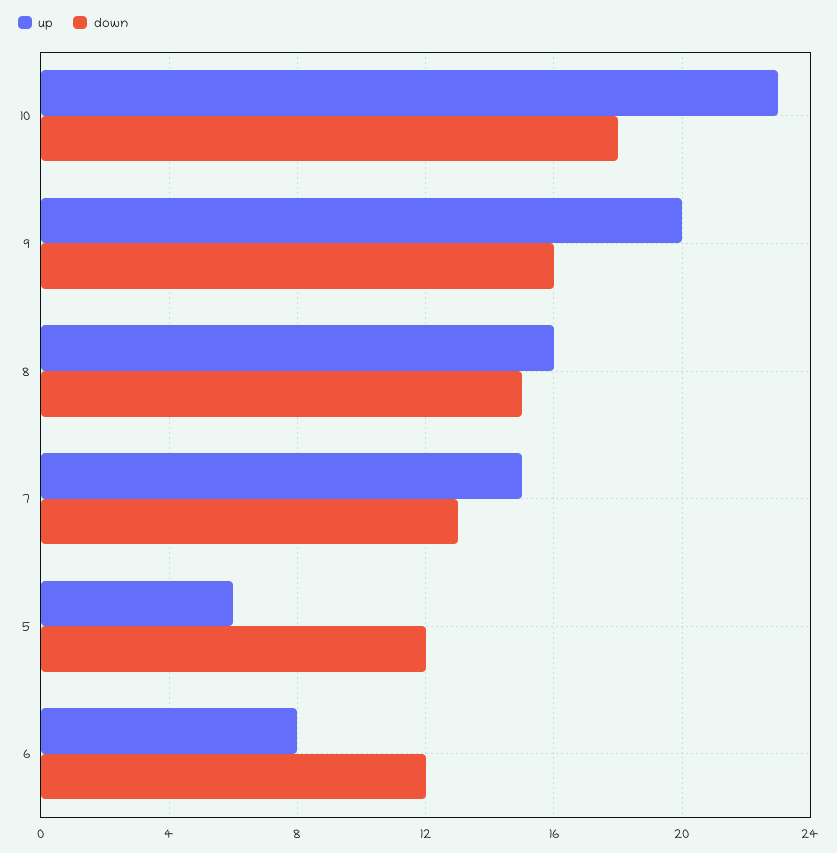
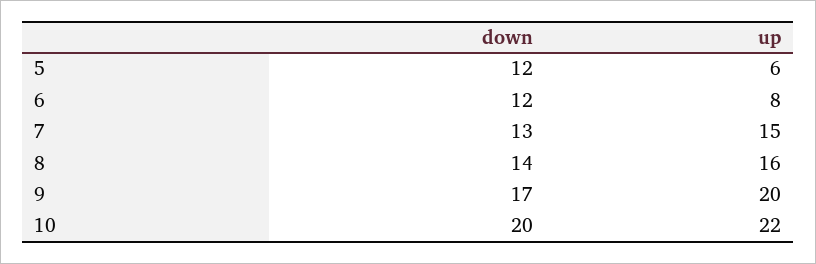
up, 10: 23 -> 22
down, 10: 18 -> 20
down, 9: 16 -> 17
down, 8: 15 -> 14

